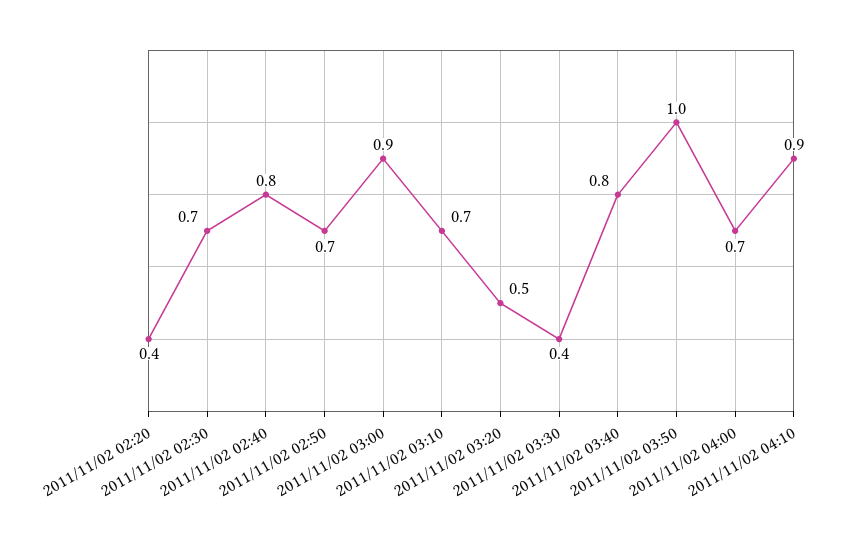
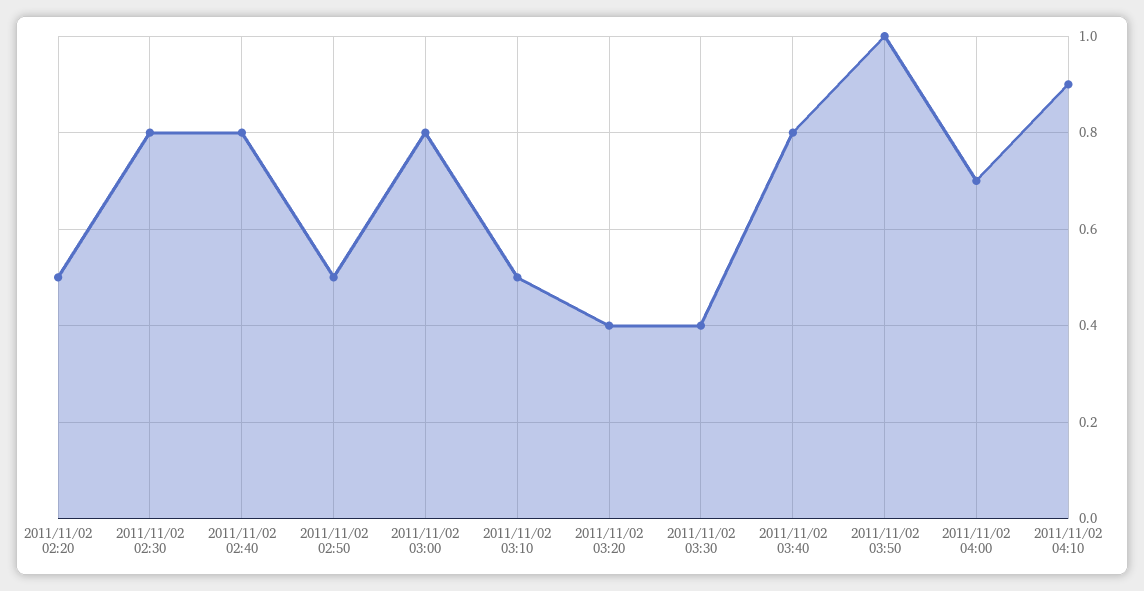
2011/11/02 02:20: 0.4 -> 0.5
2011/11/02 02:30: 0.7 -> 0.8
2011/11/02 02:50: 0.7 -> 0.5
2011/11/02 03:00: 0.9 -> 0.8
2011/11/02 03:10: 0.7 -> 0.5
2011/11/02 03:20: 0.5 -> 0.4

